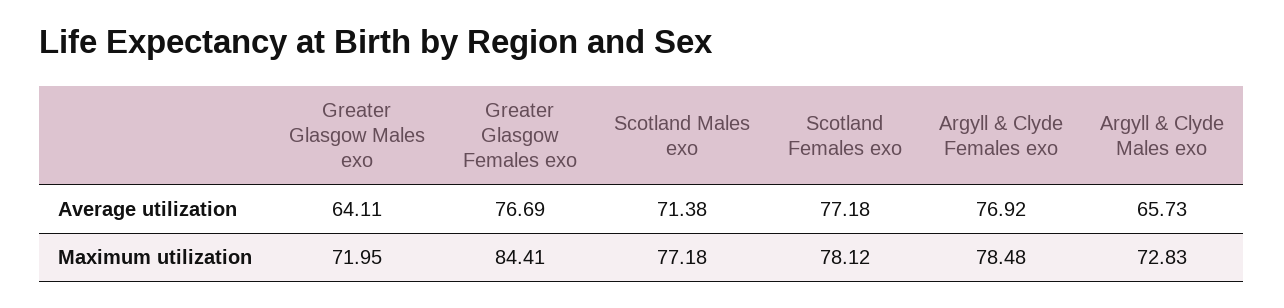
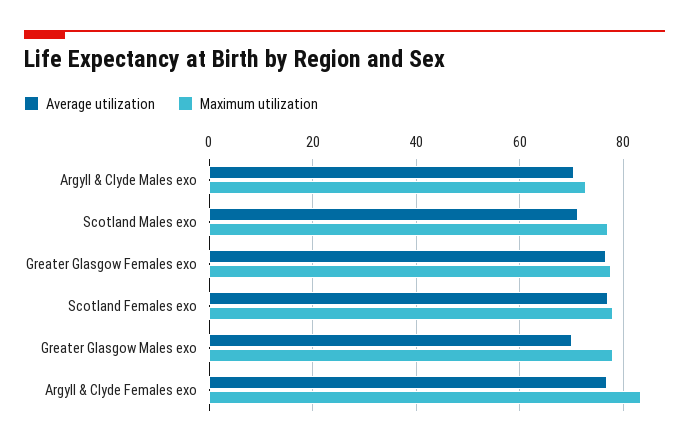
Average utilization, Greater Glasgow Males exo: 64.11 -> 70
Average utilization, Argyll & Clyde Males exo: 65.73 -> 70
Maximum utilization, Greater Glasgow Males exo: 71.95 -> 78
Maximum utilization, Greater Glasgow Females exo: 84.41 -> 78
Maximum utilization, Argyll & Clyde Females exo: 78.48 -> 84

